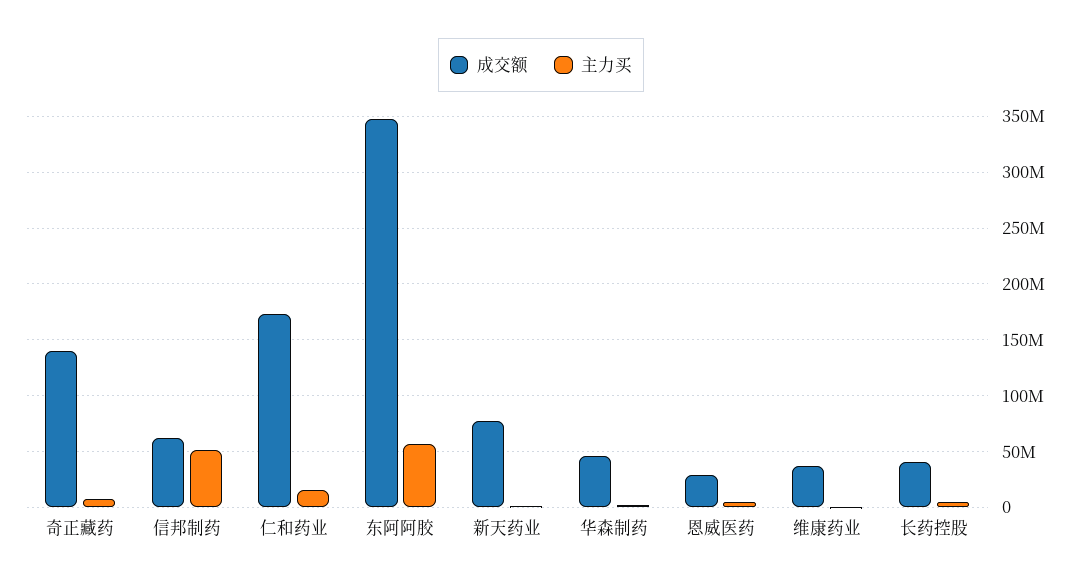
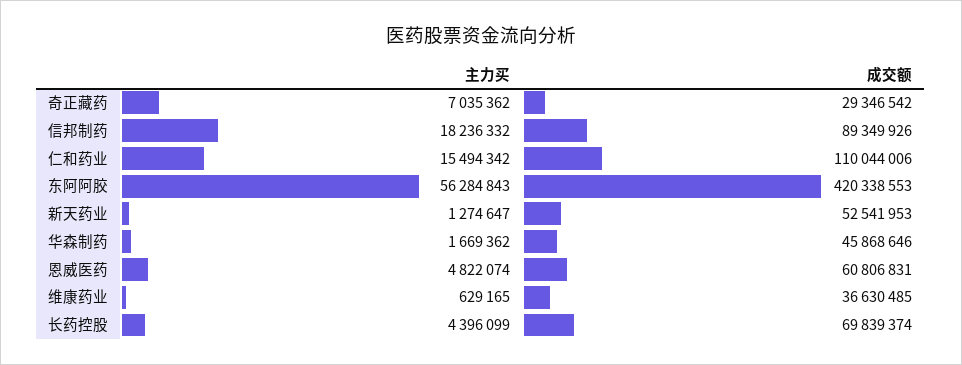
成交额, 奇正藏药: 140000000 -> 29346542
成交额, 信邦制药: 60000000 -> 89349926
主力买, 信邦制药: 50000000 -> 18236332
成交额, 仁和药业: 170000000 -> 110044006
成交额, 东阿阿胶: 350000000 -> 420338553
成交额, 新天药业: 80000000 -> 52541953
成交额, 恩威医药: 30000000 -> 60806831
成交额, 长药控股: 40000000 -> 69839374

